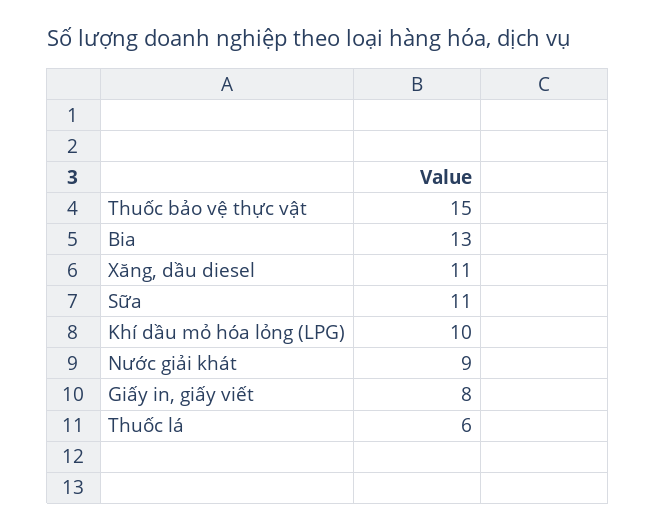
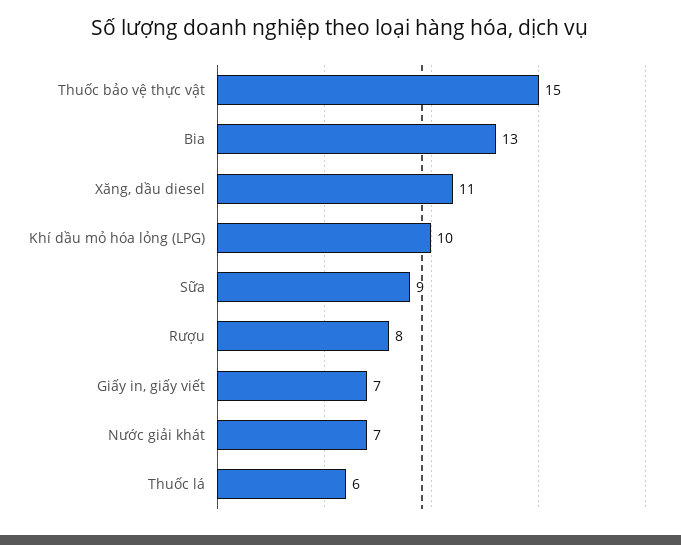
Sữa: 11 -> 9
Nước giải khát: 9 -> 7
Giấy in, giấy viết: 8 -> 7
Rượu: none -> 8

